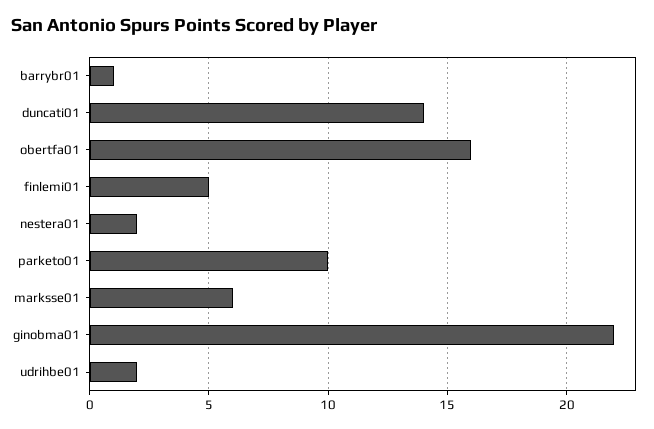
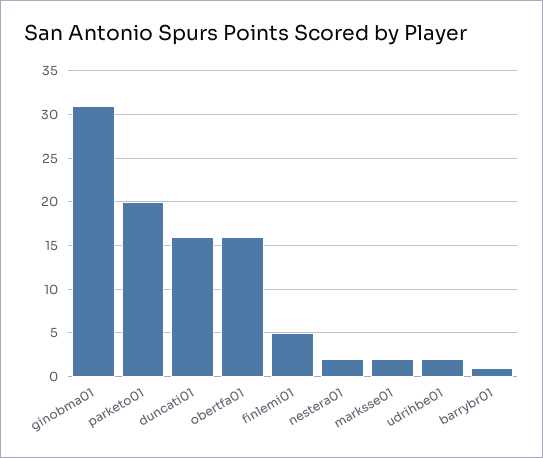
duncati01: 14 -> 16
parketo01: 10 -> 20
marksse01: 6 -> 2
ginobma01: 22 -> 31

